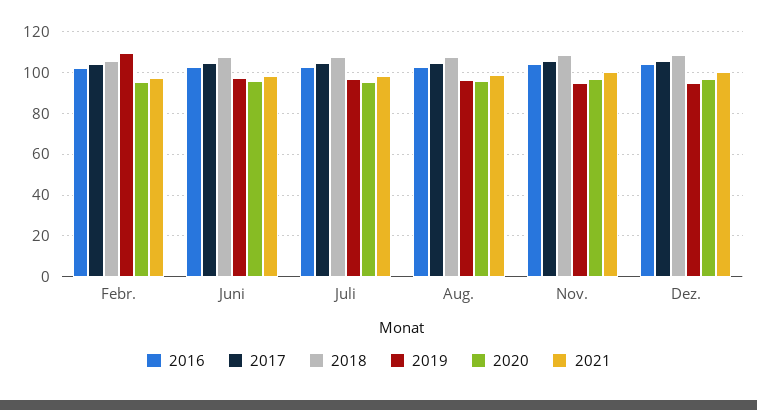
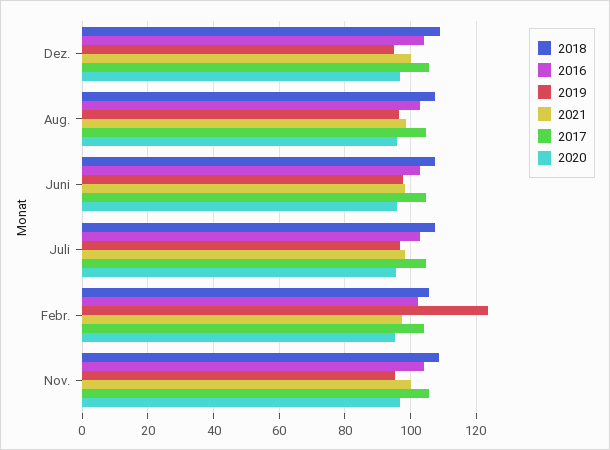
2019, Febr.: 110 -> 124

